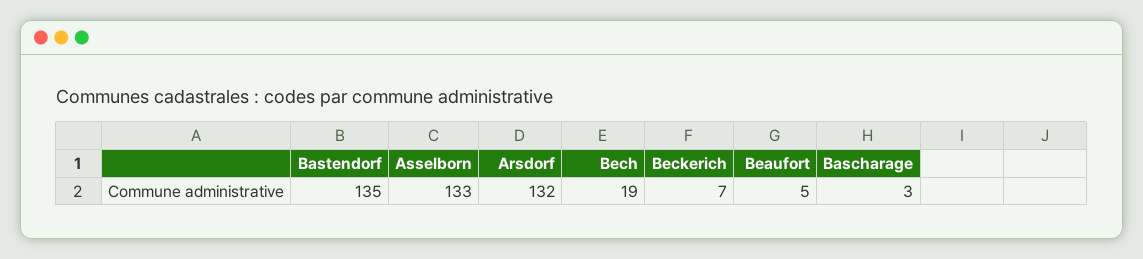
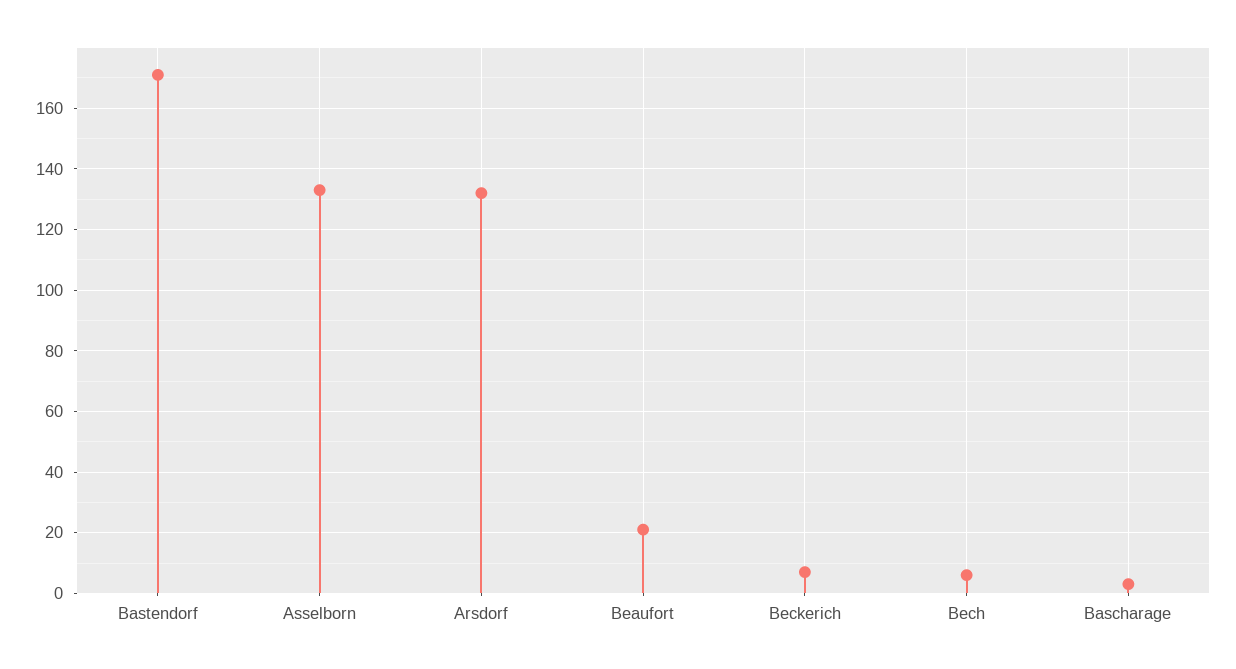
Bastendorf: 135 -> 170
Bech: 19 -> 5
Beaufort: 5 -> 20

